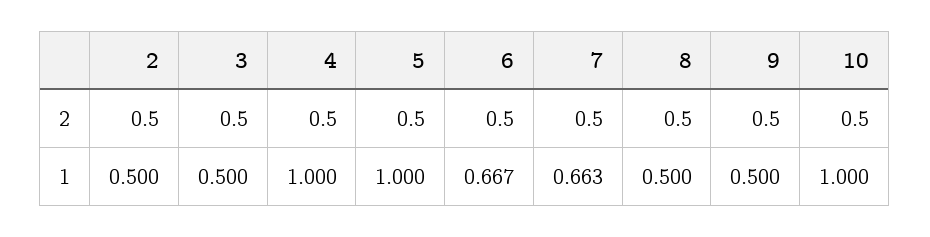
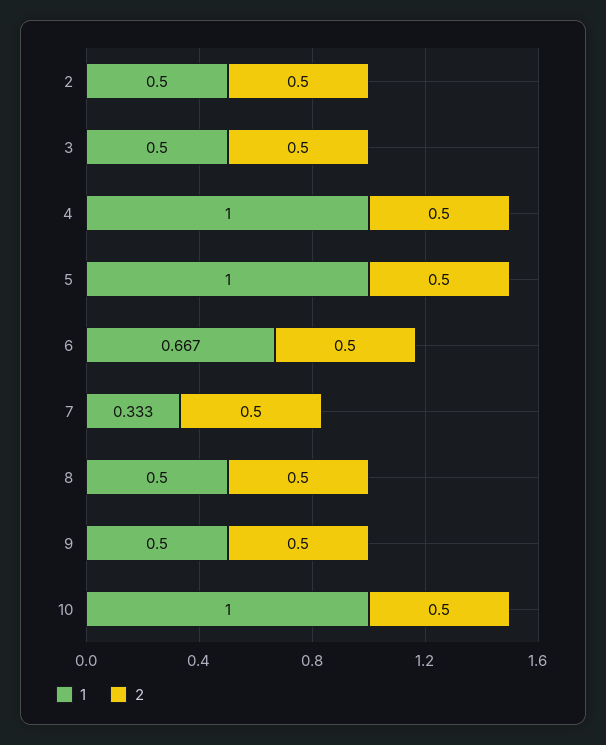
1, 7: 0.663 -> 0.333

